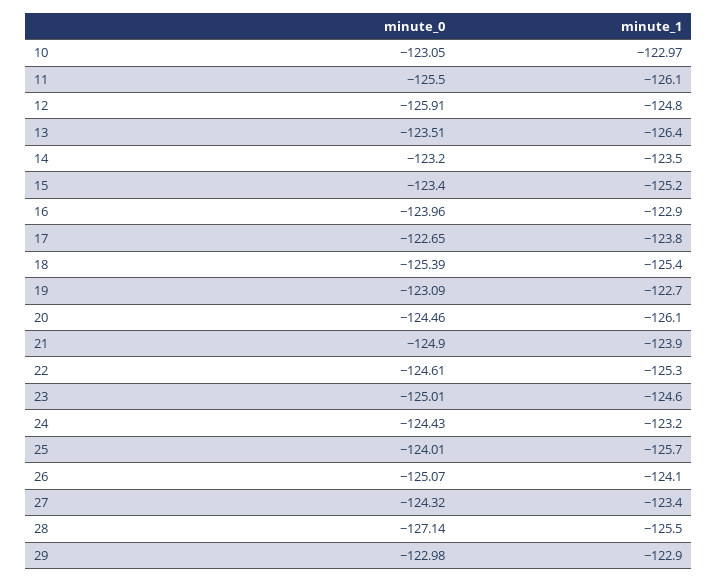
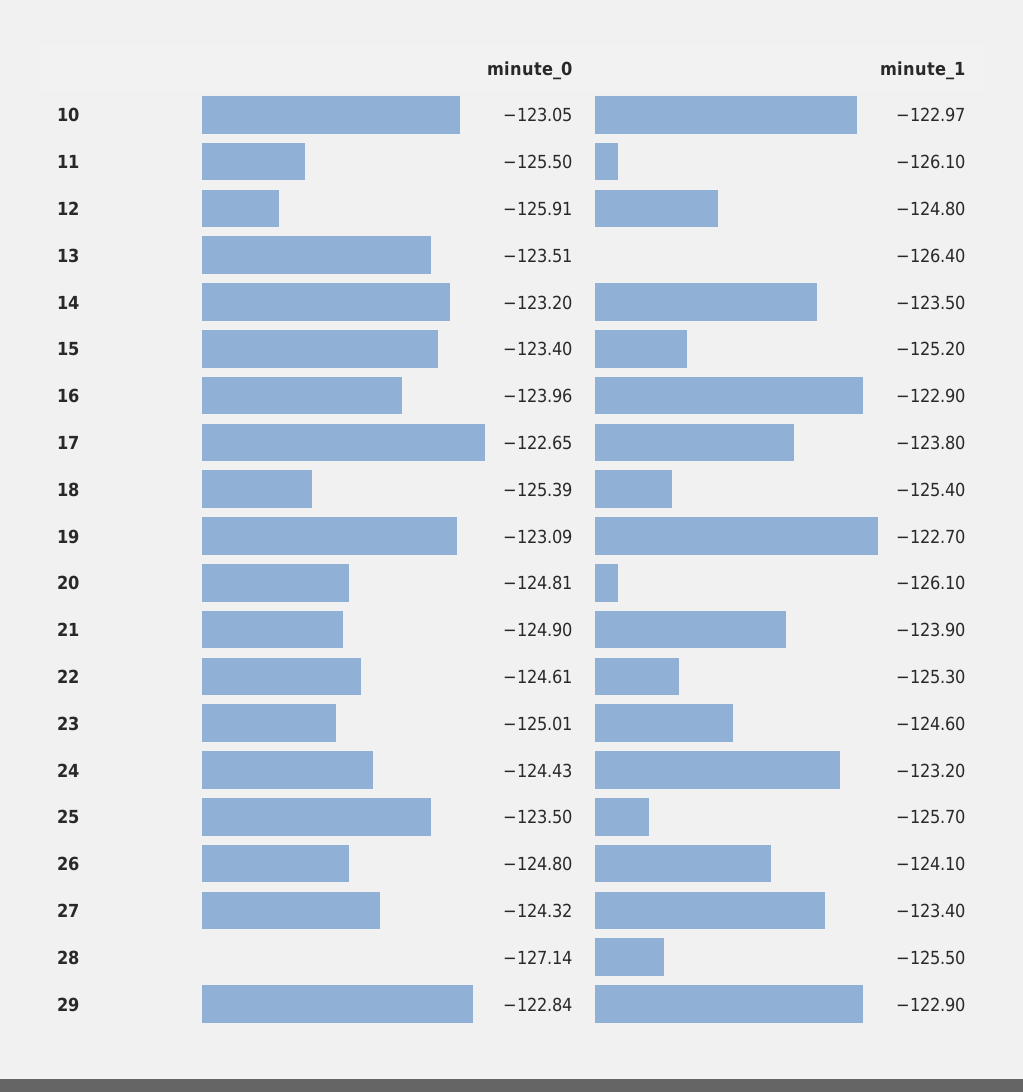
minute_0, 20: -124.46 -> -124.81
minute_0, 25: -124.01 -> -123.5
minute_0, 26: -125.07 -> -124.8
minute_0, 29: -122.98 -> -122.84

